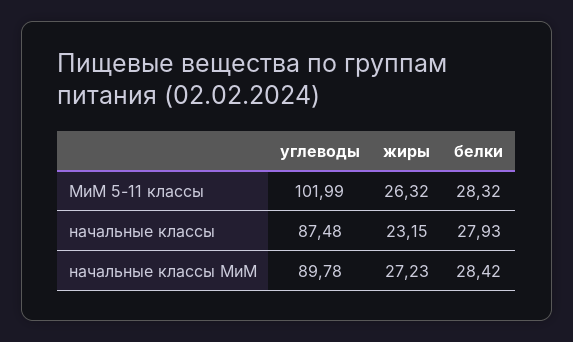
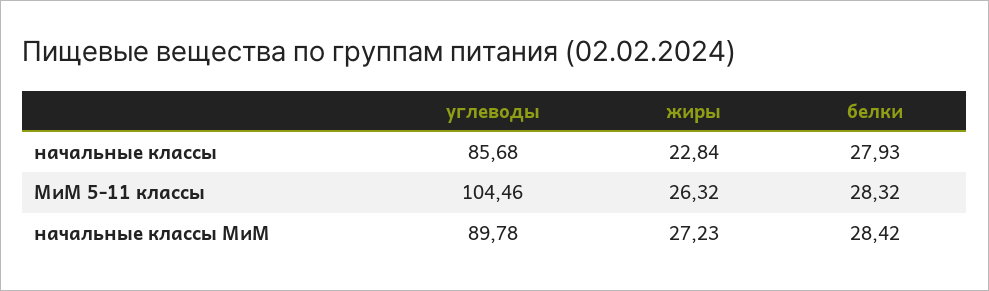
углеводы, МиМ 5-11 классы: 101.99 -> 104.46
углеводы, начальные классы: 87.48 -> 85.68
жиры, начальные классы: 23.15 -> 22.84

